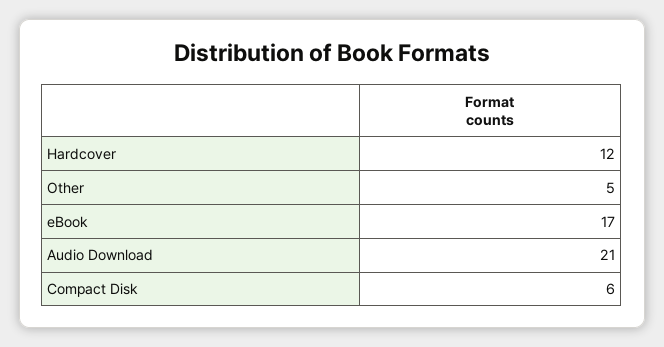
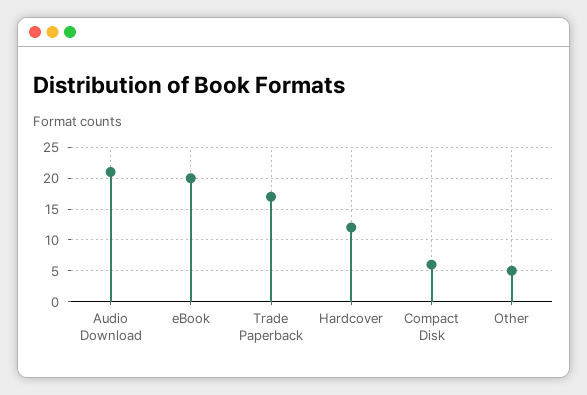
eBook: 17 -> 20
Trade Paperback: none -> 17

